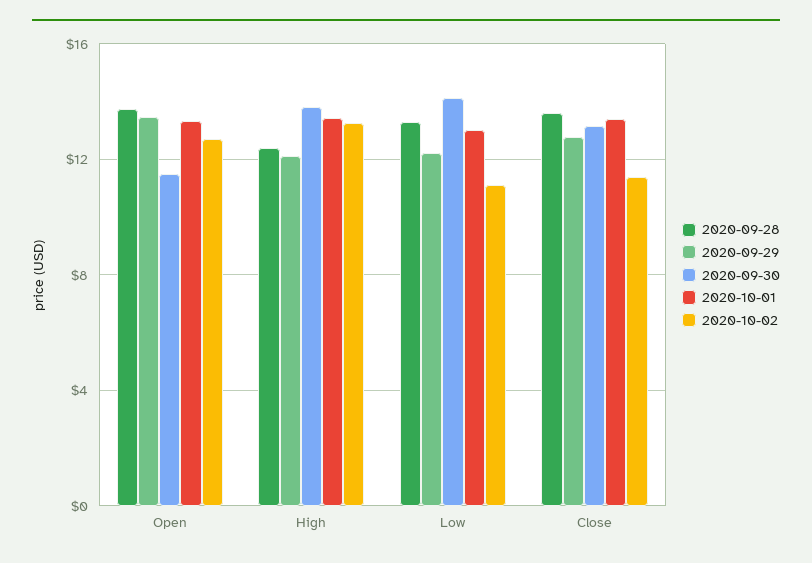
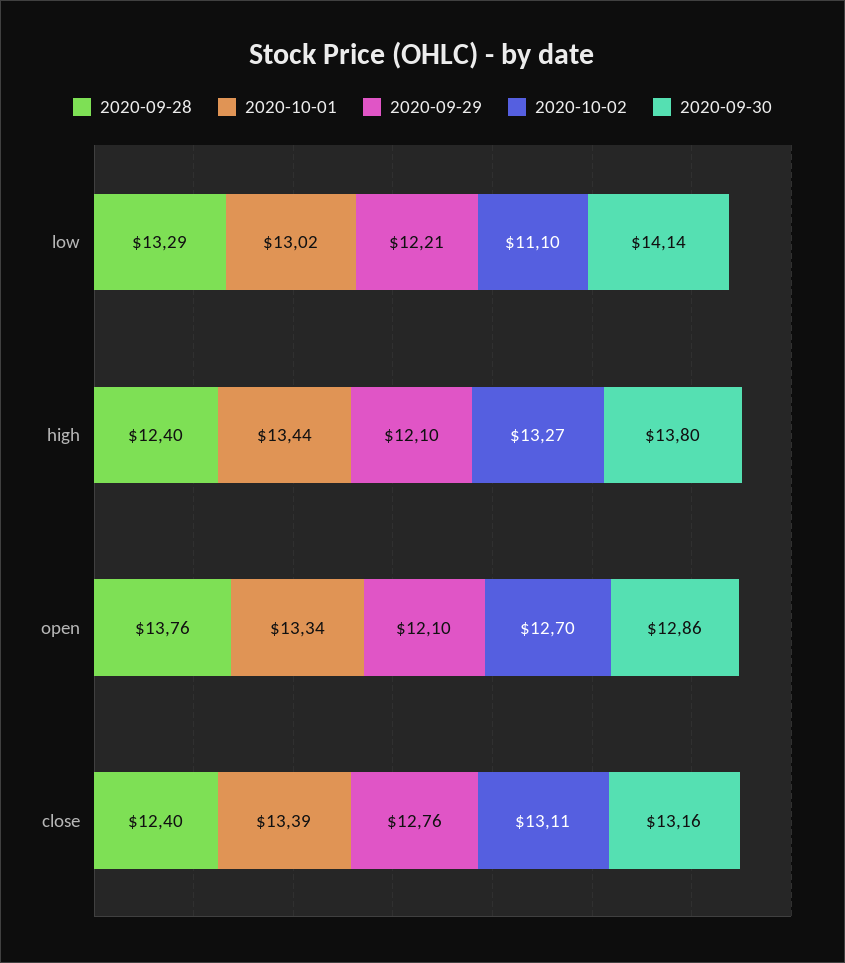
2020-09-29, Open: 13.5 -> 12.1
2020-09-30, Open: 11.5 -> 12.86
2020-09-28, Close: 13.5 -> 12.4
2020-10-02, Close: 11.5 -> 13.11

